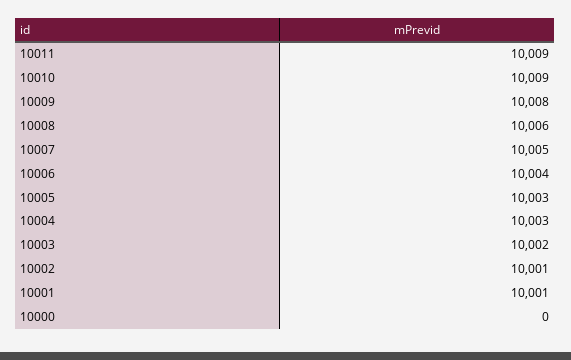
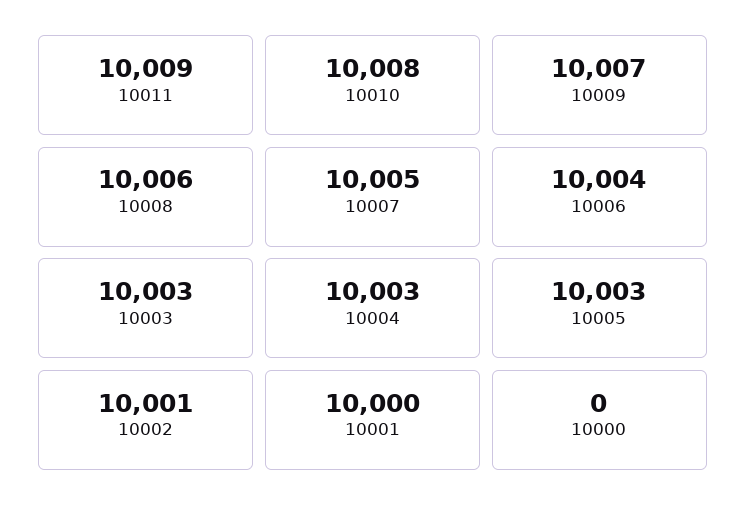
10010: 10009 -> 10008
10009: 10008 -> 10007
10003: 10002 -> 10003
10001: 10001 -> 10000

